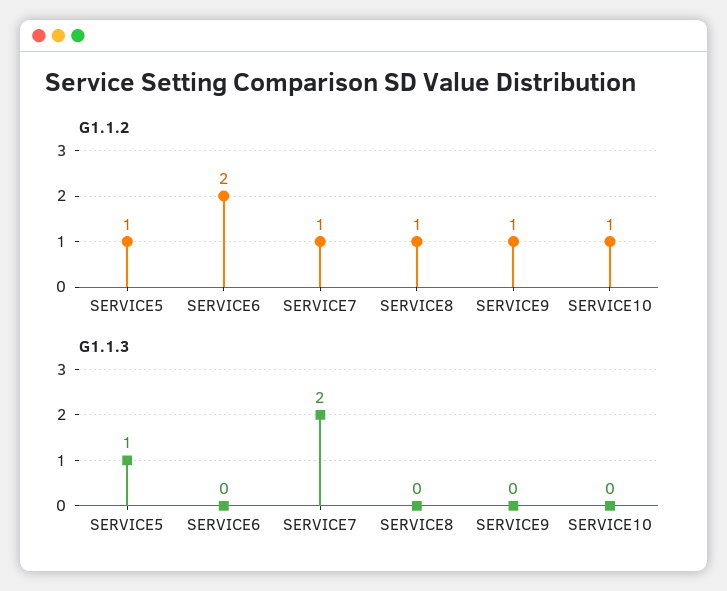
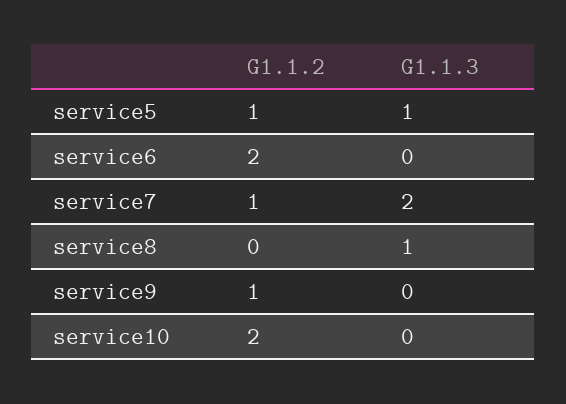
G1.1.2, SERVICE8: 1 -> 0
G1.1.2, SERVICE10: 1 -> 2
G1.1.3, SERVICE8: 0 -> 1

